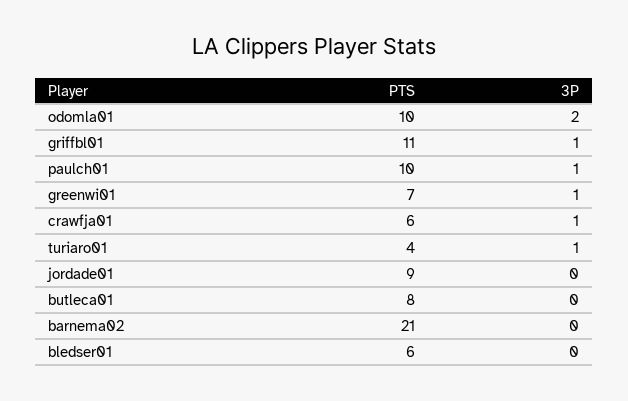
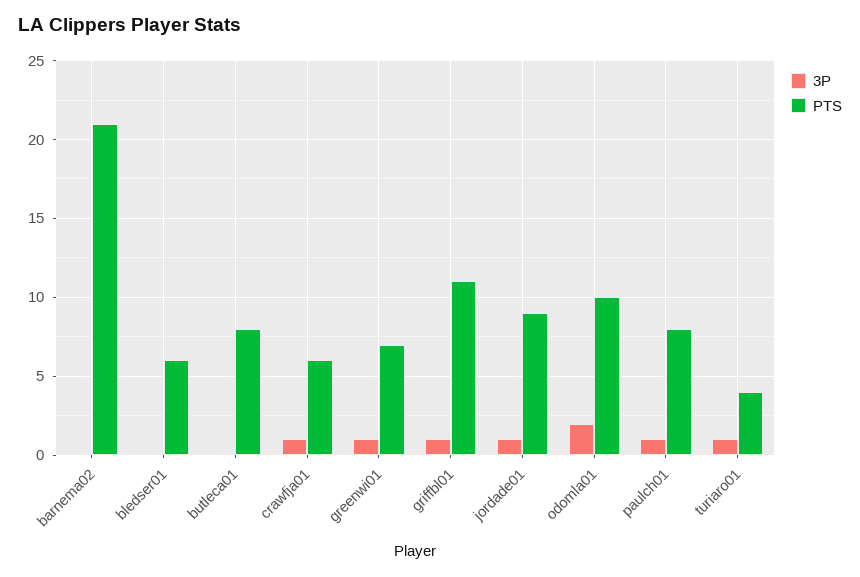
PTS, paulch01: 10 -> 8
3P, jordade01: 0 -> 1

